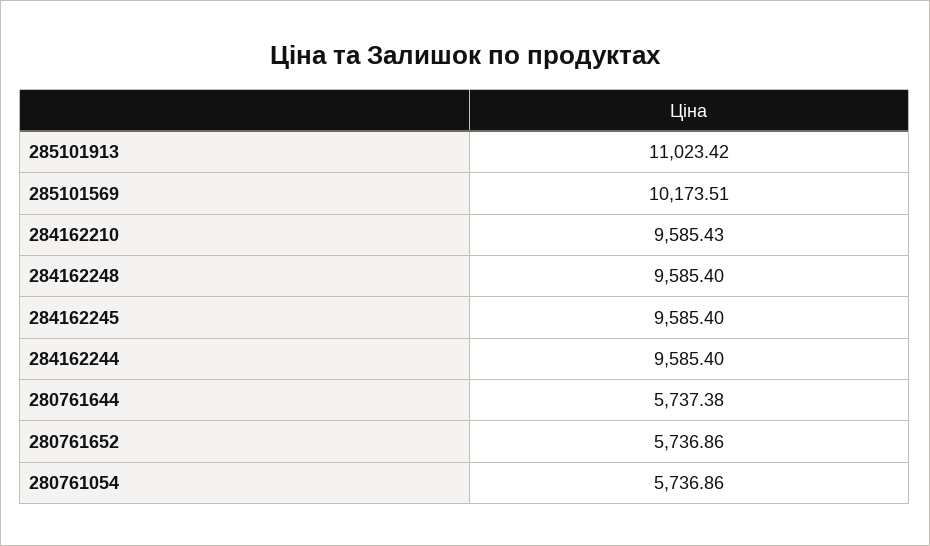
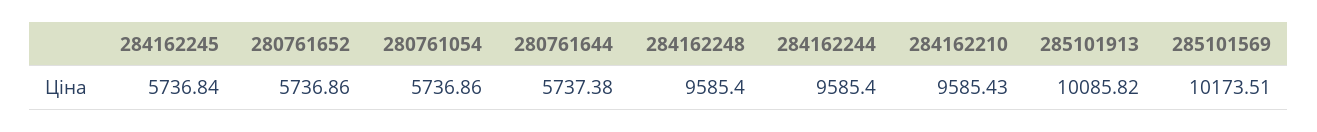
285101913: 11023.42 -> 10085.82
284162245: 9585.4 -> 5736.84

